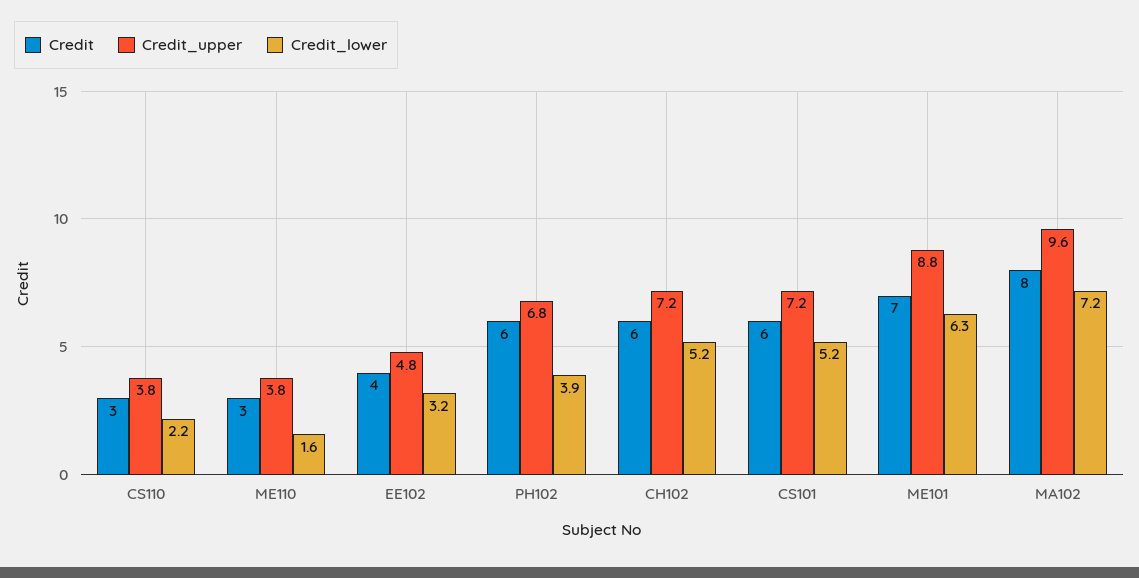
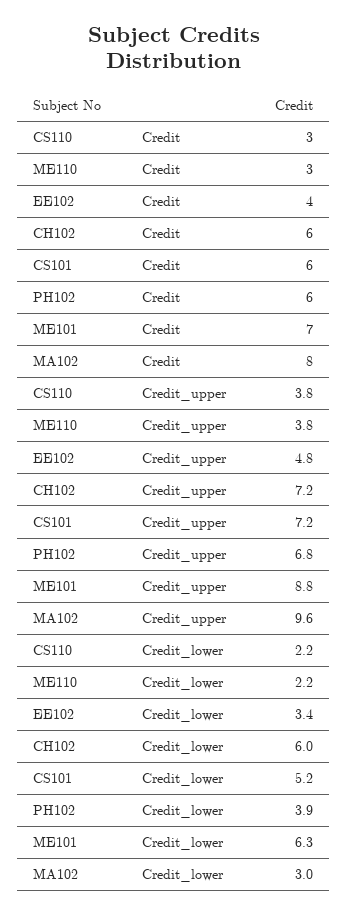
Credit_lower, ME110: 1.6 -> 2.2
Credit_lower, EE102: 3.2 -> 3.4
Credit_lower, CH102: 5.2 -> 6
Credit_lower, MA102: 7.2 -> 3

